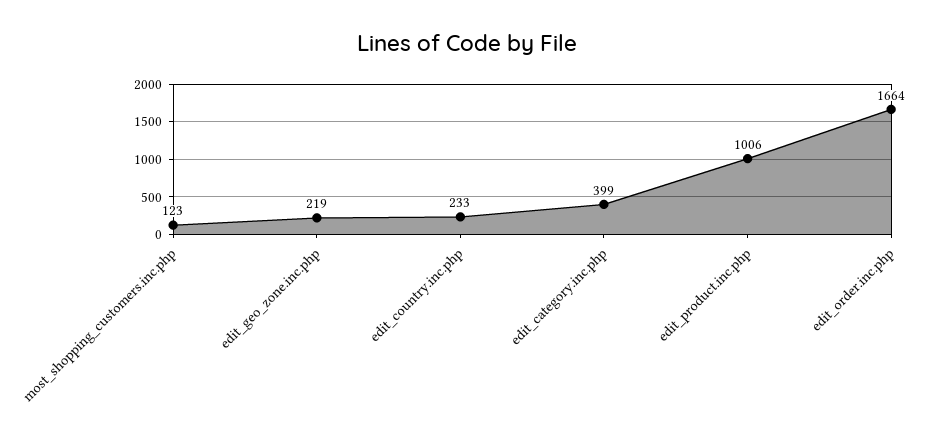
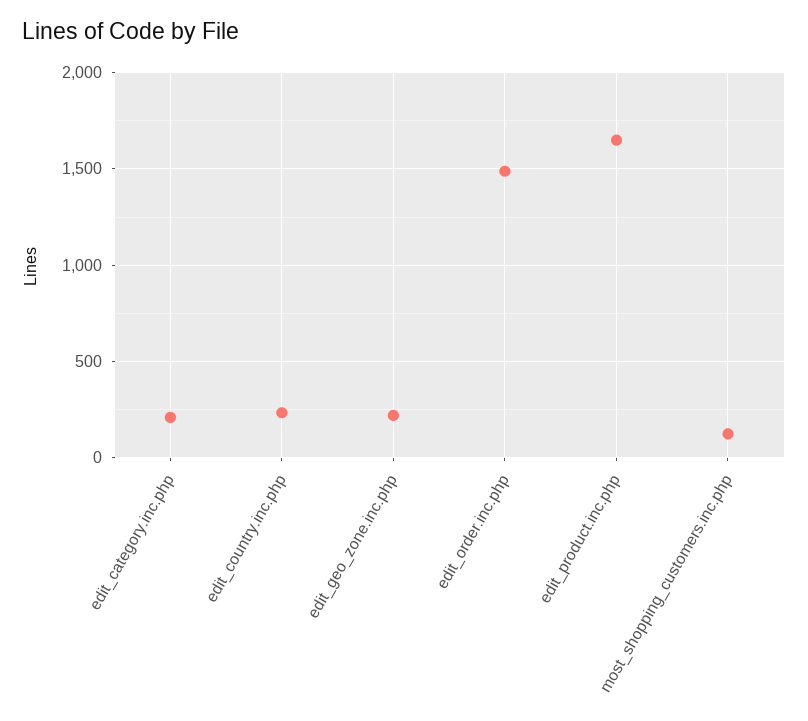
edit_category.inc.php: 399 -> 200
edit_product.inc.php: 1006 -> 1650
edit_order.inc.php: 1664 -> 1500

